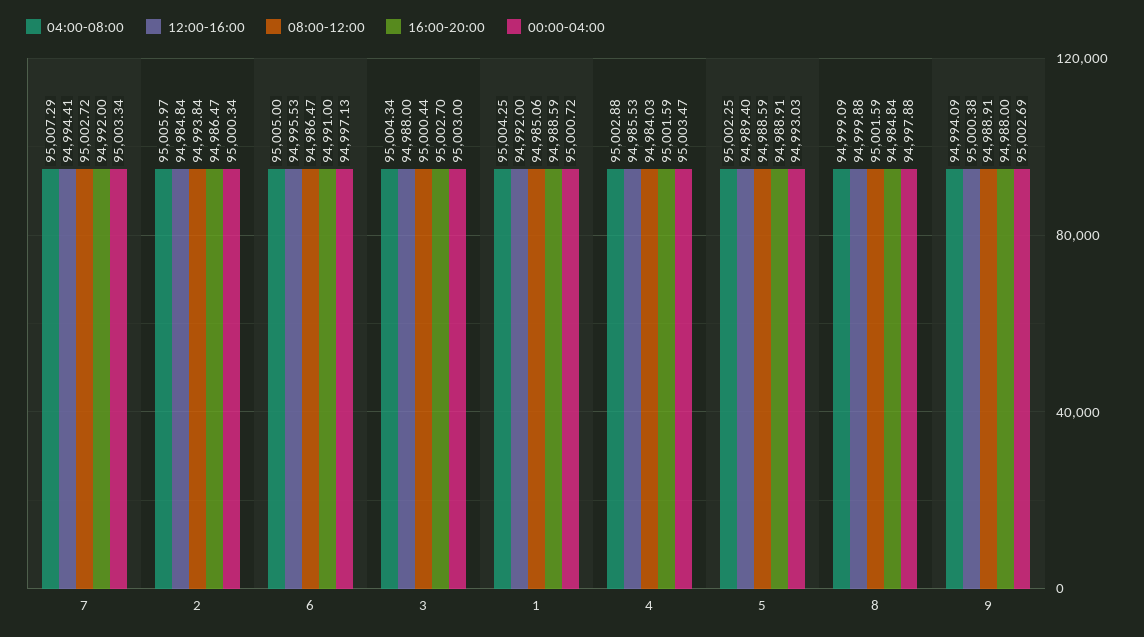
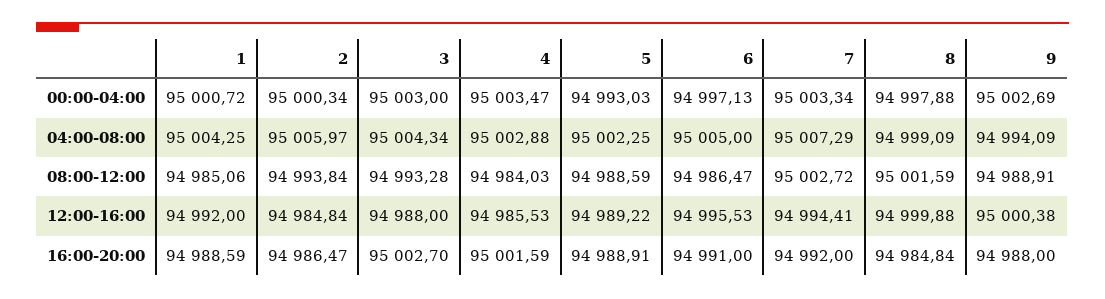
08:00-12:00, 3: 95000.44 -> 94993.28
12:00-16:00, 5: 94989.4 -> 94989.22

